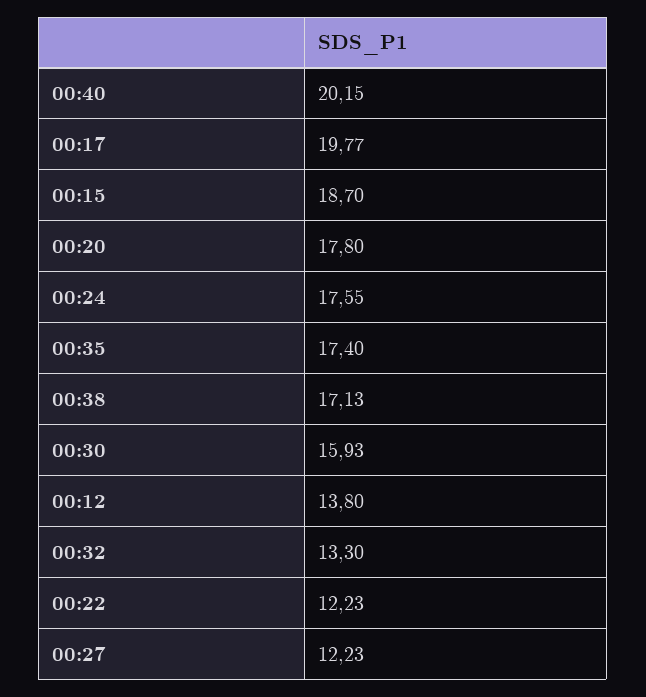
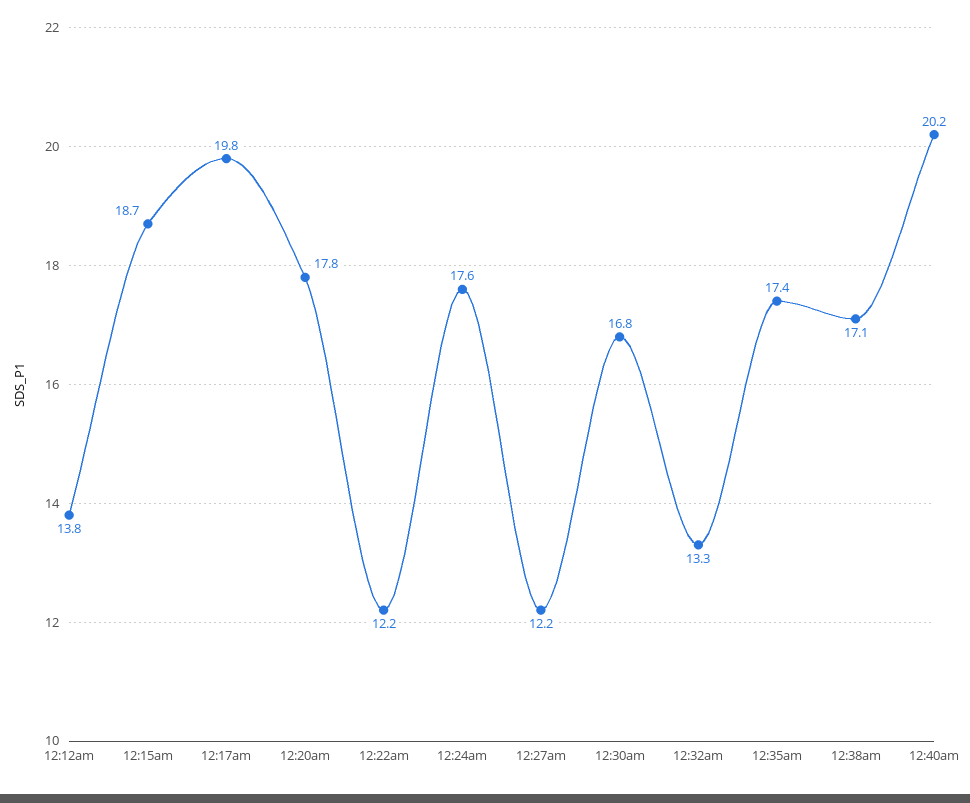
00:30: 15.93 -> 16.8

